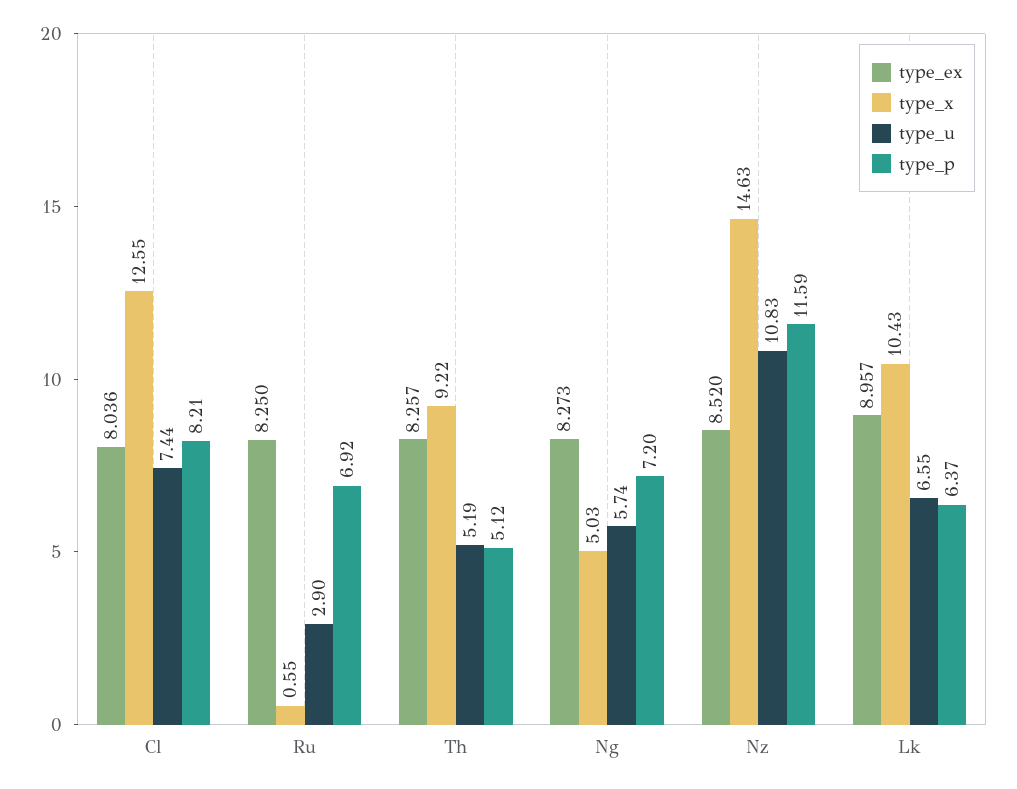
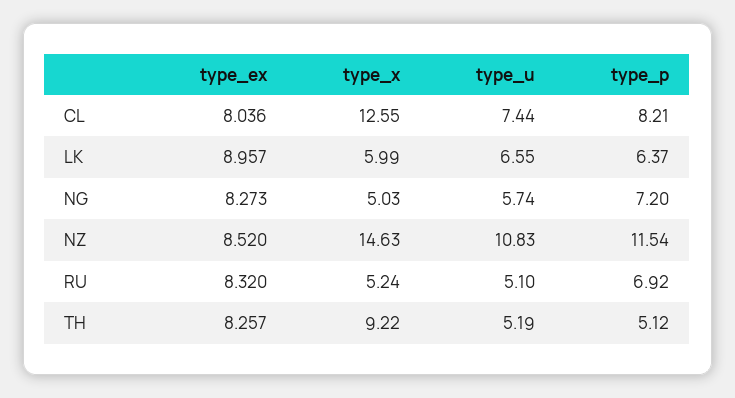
type_ex, Ru: 8.25 -> 8.32
type_x, Ru: 0.55 -> 5.24
type_u, Ru: 2.9 -> 5.1
type_p, Nz: 11.59 -> 11.54
type_x, Lk: 10.43 -> 5.99

